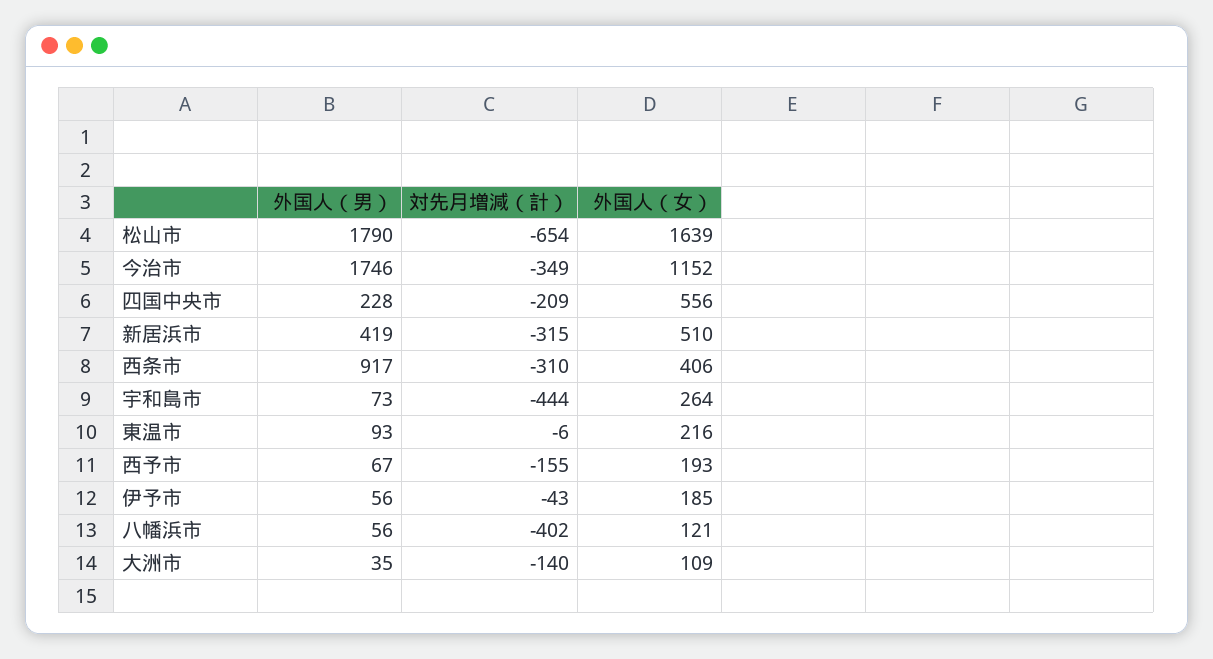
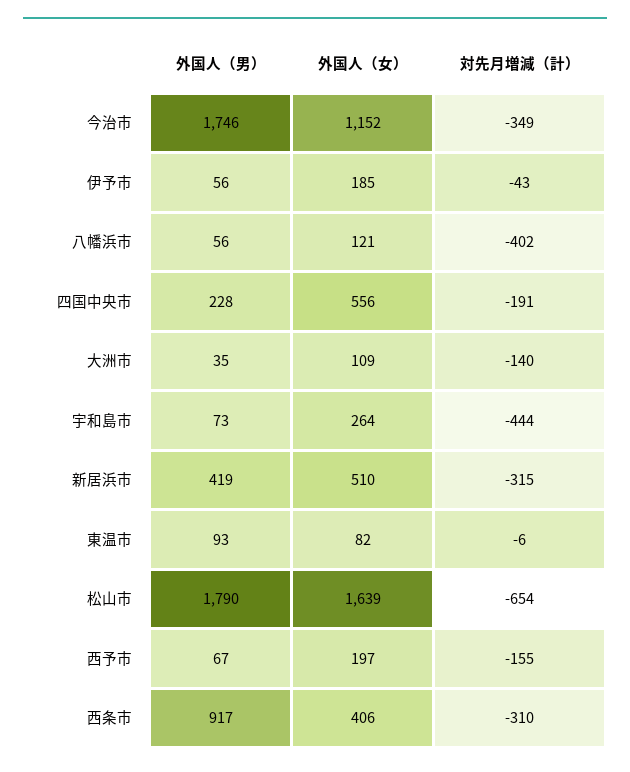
対先月増減（計）, 四国中央市: -209 -> -191
外国人（女）, 東温市: 216 -> 82
外国人（女）, 西予市: 193 -> 197

